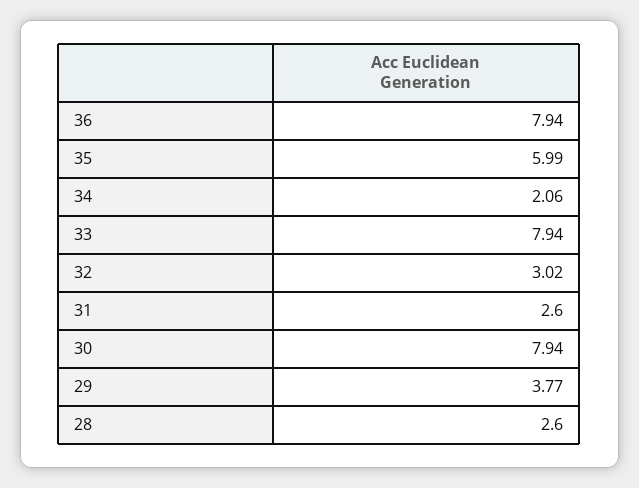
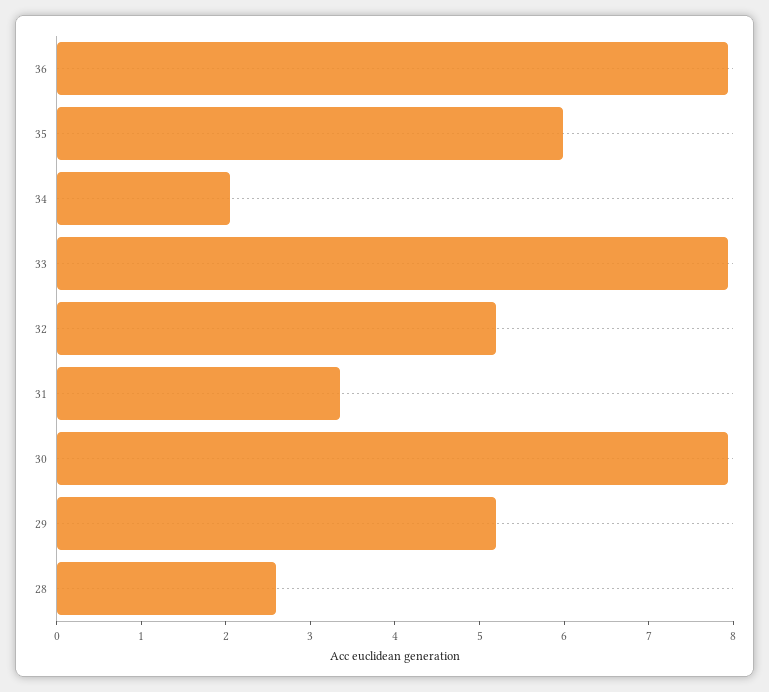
32: 3.02 -> 5.2
31: 2.6 -> 3.4
29: 3.77 -> 5.2

